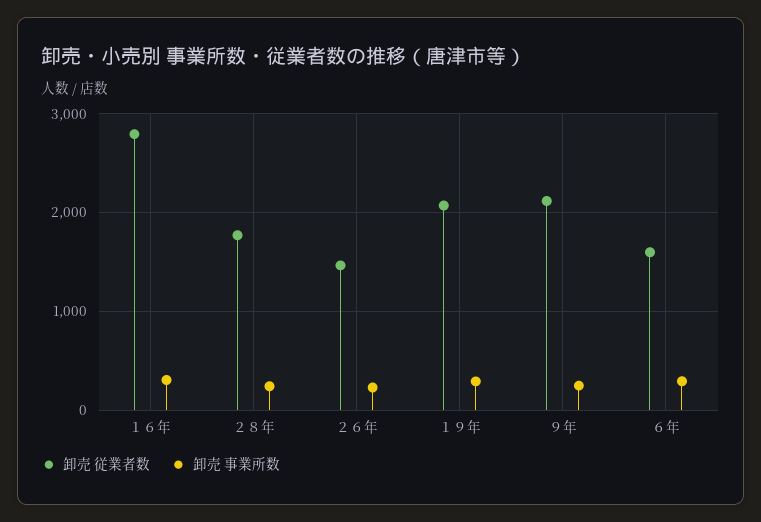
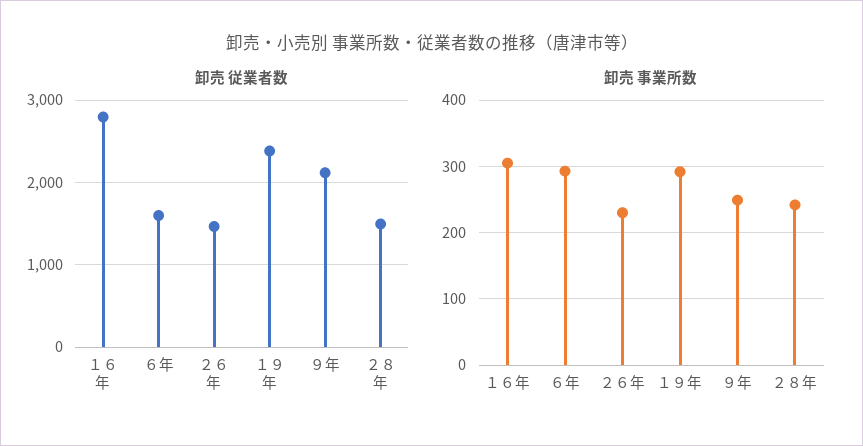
卸売 従業者数, ２８年: 1800 -> 1500
卸売 従業者数, １９年: 2100 -> 2400

